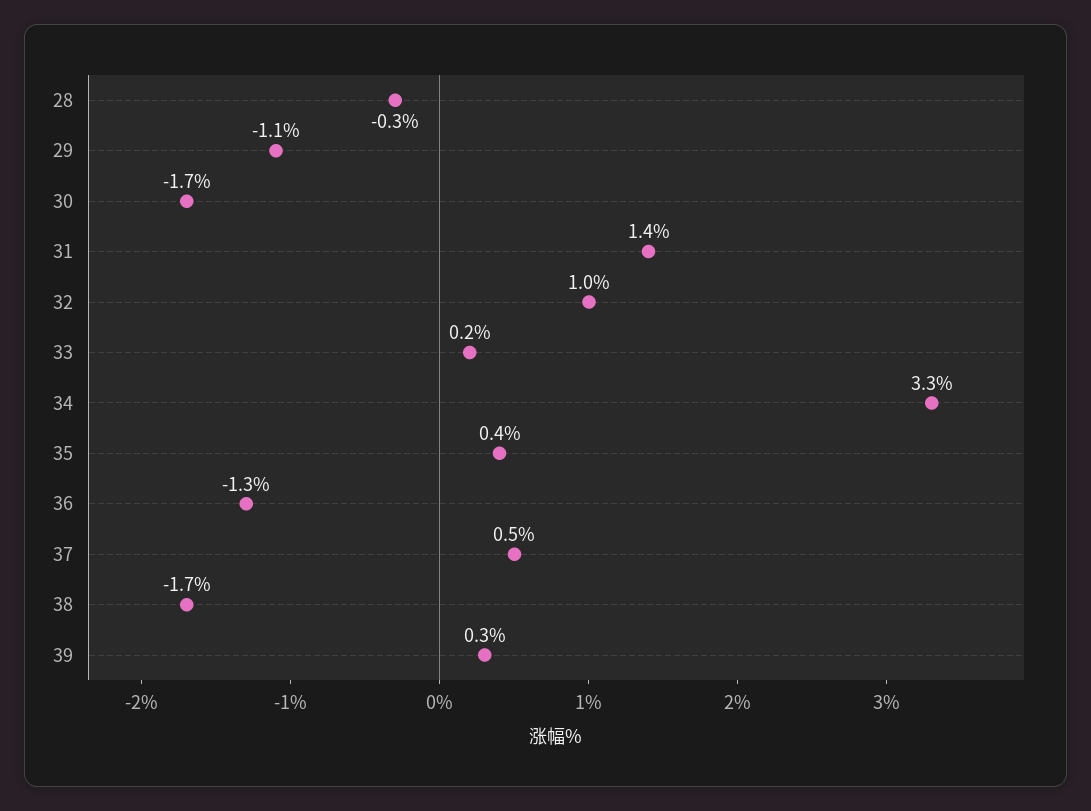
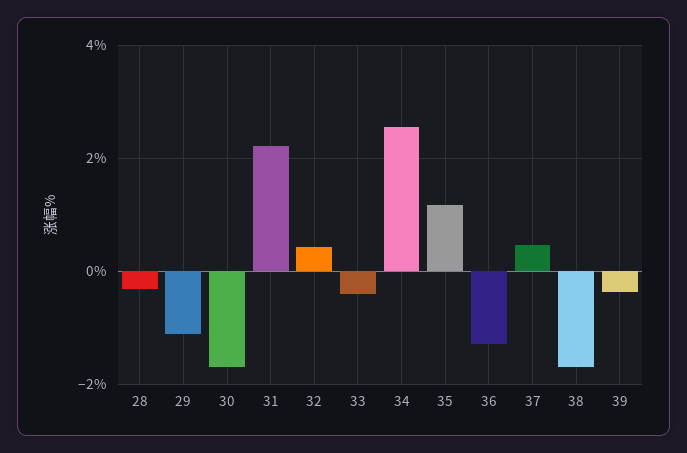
31: 1.4 -> 2.2
32: 1 -> 0.4
33: 0.2 -> -0.4
34: 3.3 -> 2.6
35: 0.4 -> 1.2
39: 0.3 -> -0.4

